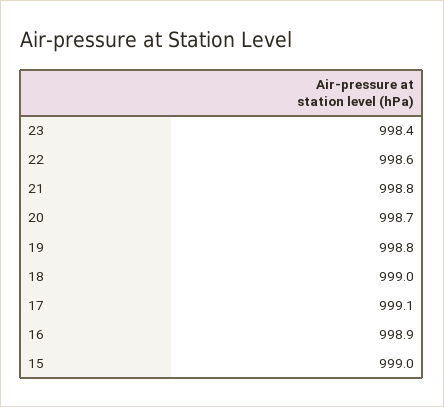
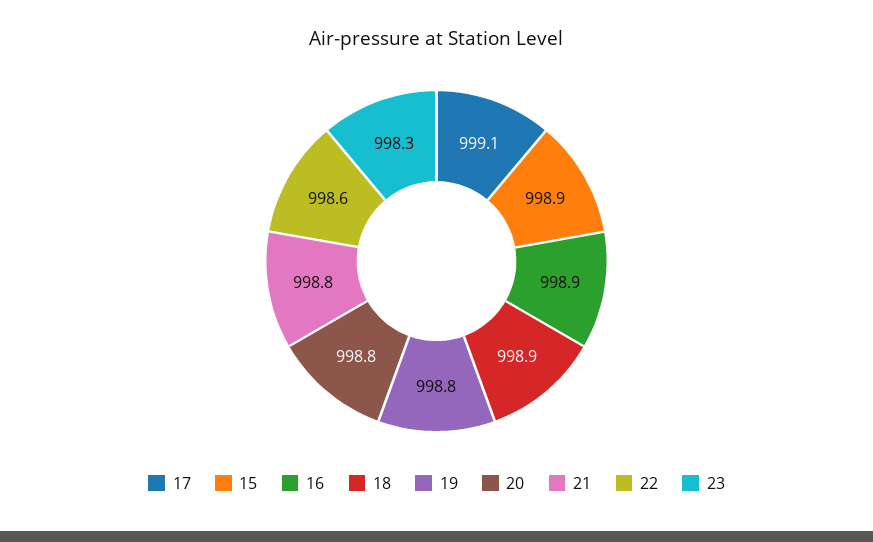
23: 998.4 -> 998.3
20: 998.7 -> 998.8
18: 999 -> 998.9
15: 999 -> 998.9

